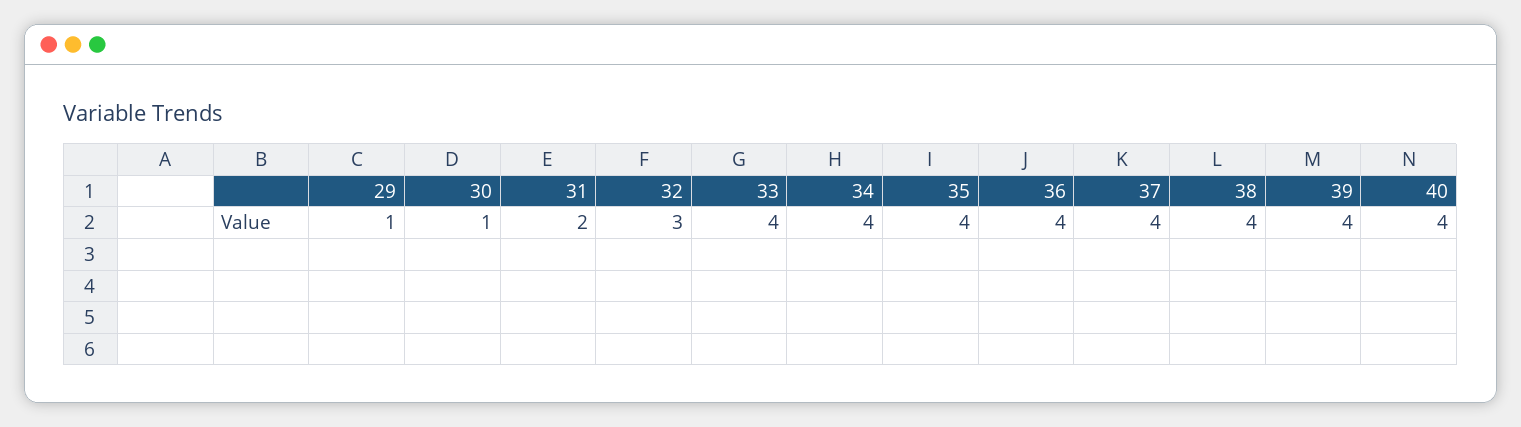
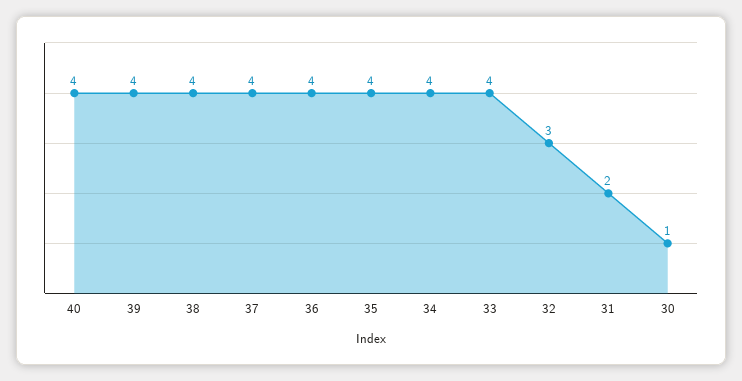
29: 1 -> none

